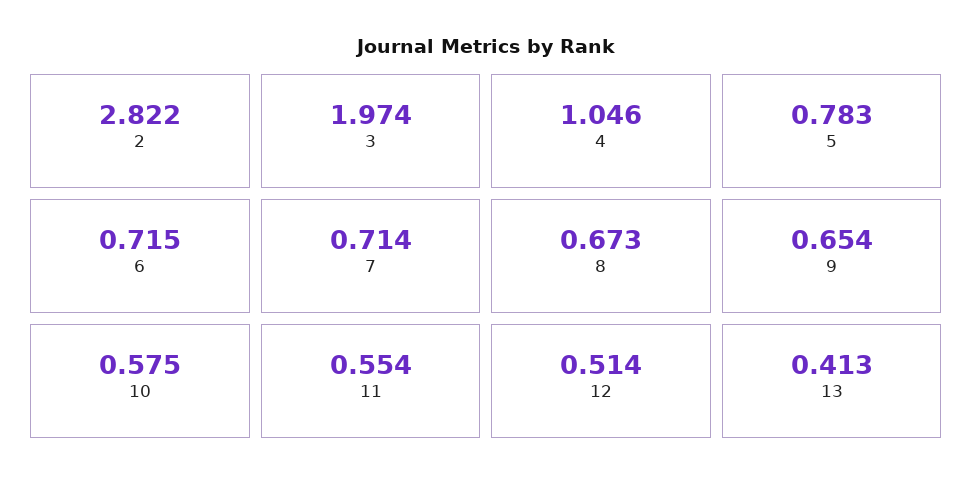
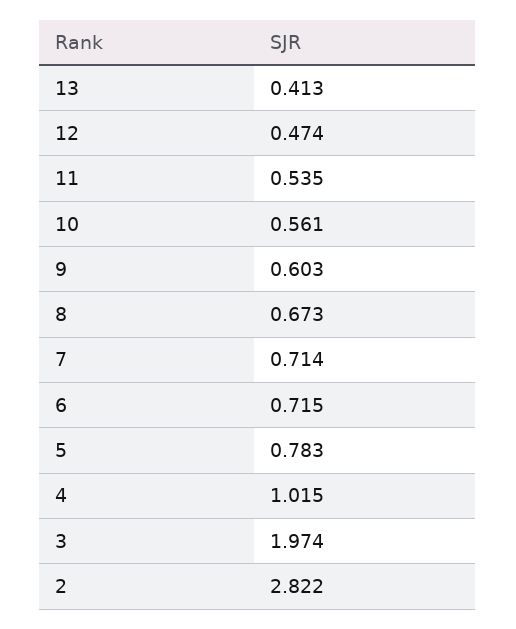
4: 1.046 -> 1.015
9: 0.654 -> 0.603
10: 0.575 -> 0.561
11: 0.554 -> 0.535
12: 0.514 -> 0.474

